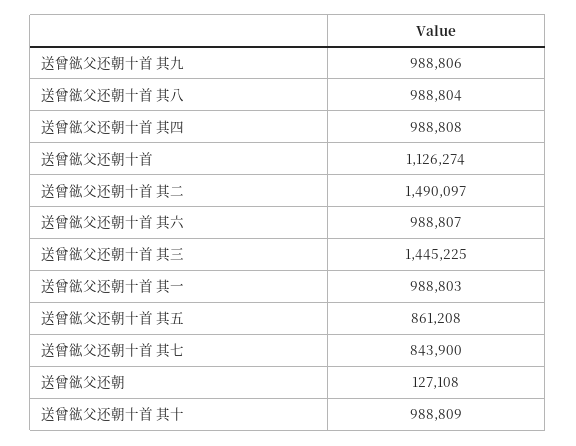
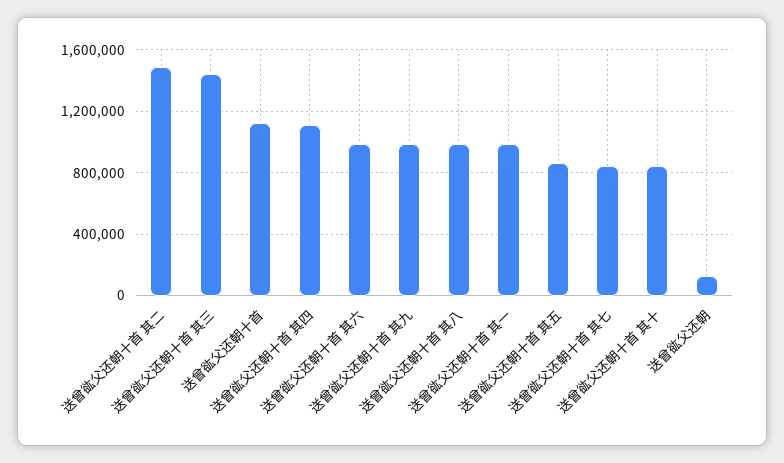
送曾谹父还朝十首 其四: 988808 -> 1100000
送曾谹父还朝十首 其十: 988809 -> 850000

